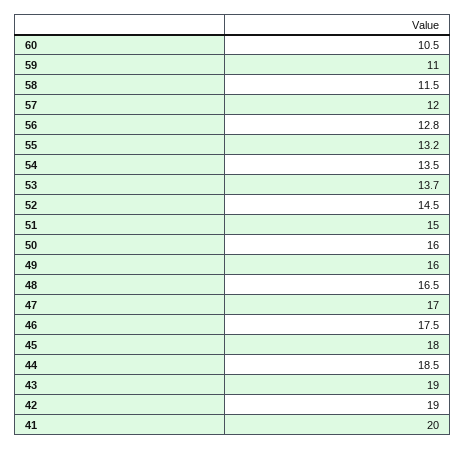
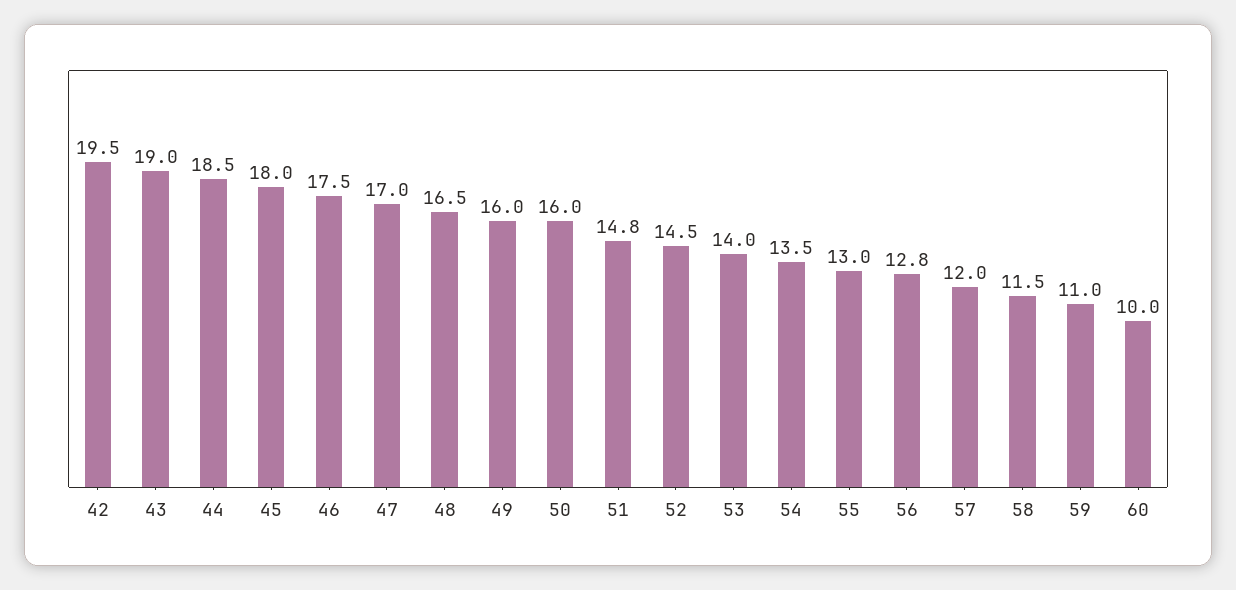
60: 10.5 -> 10
55: 13.2 -> 13
53: 13.7 -> 14
51: 15 -> 14.8
42: 19 -> 19.5
41: 20 -> none

